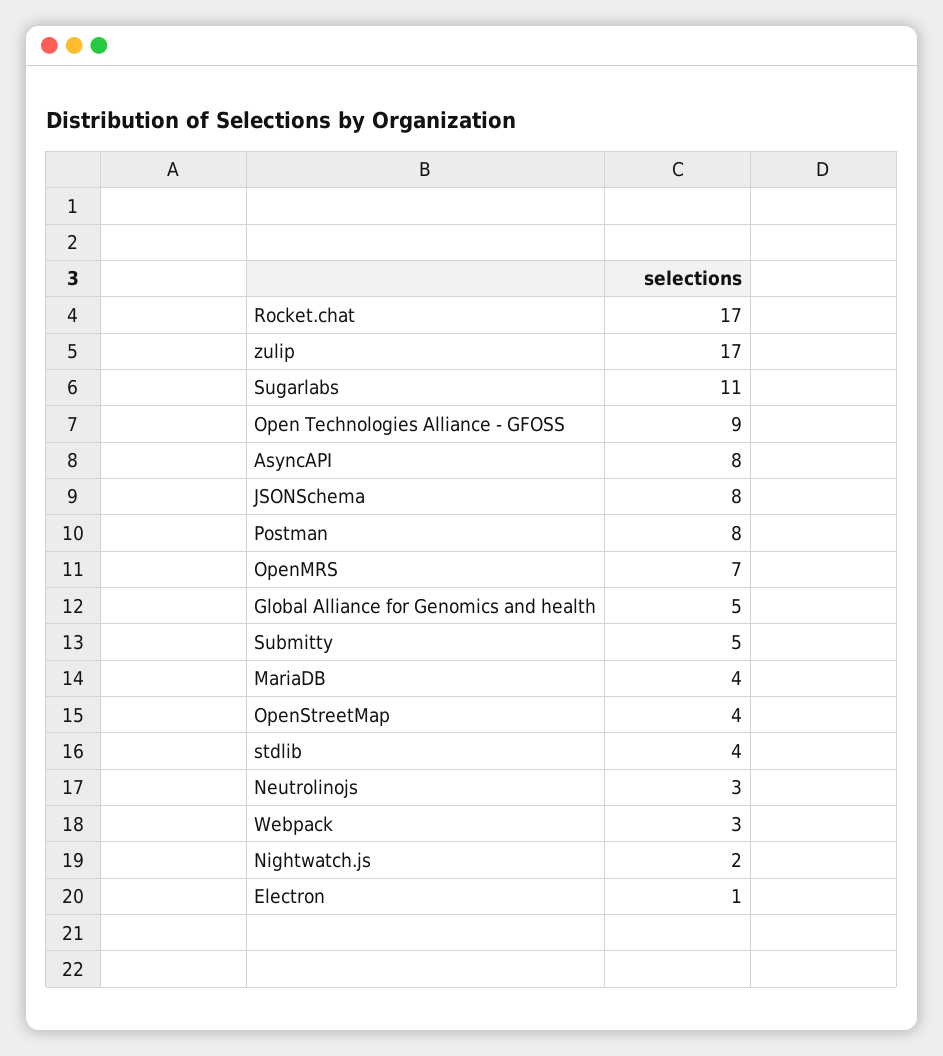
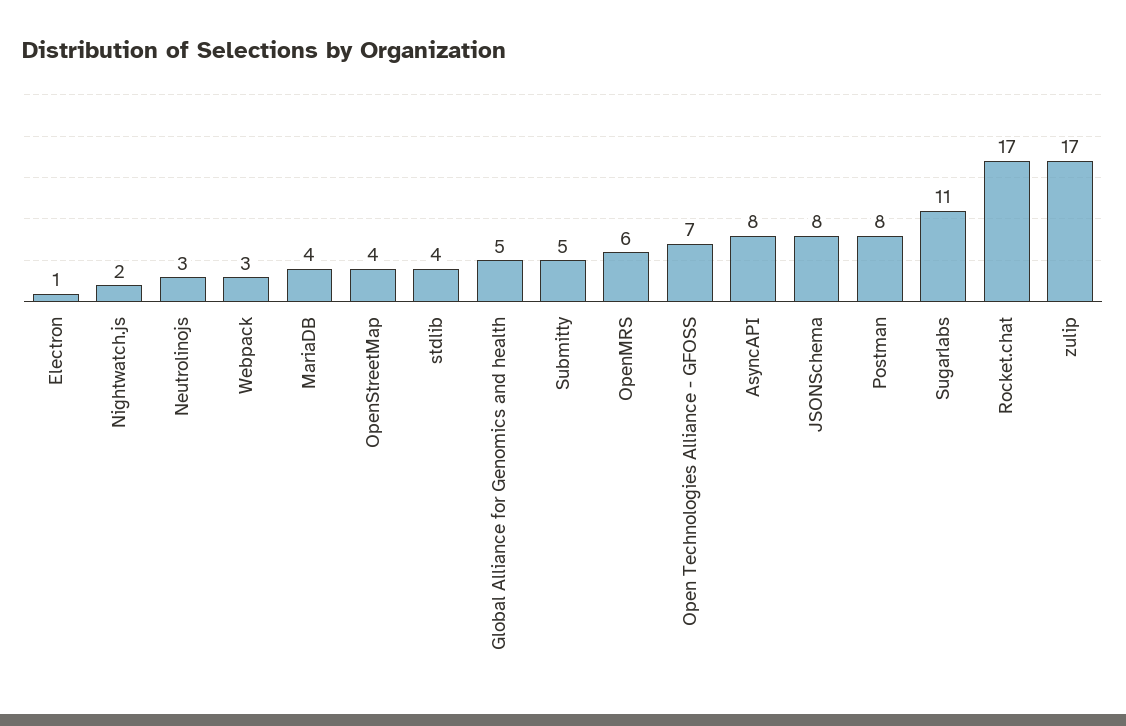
Open Technologies Alliance - GFOSS: 9 -> 7
OpenMRS: 7 -> 6

